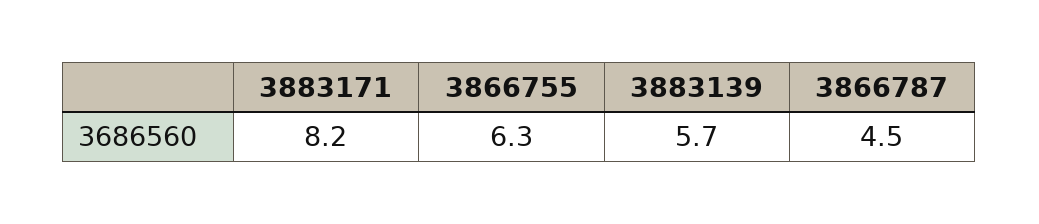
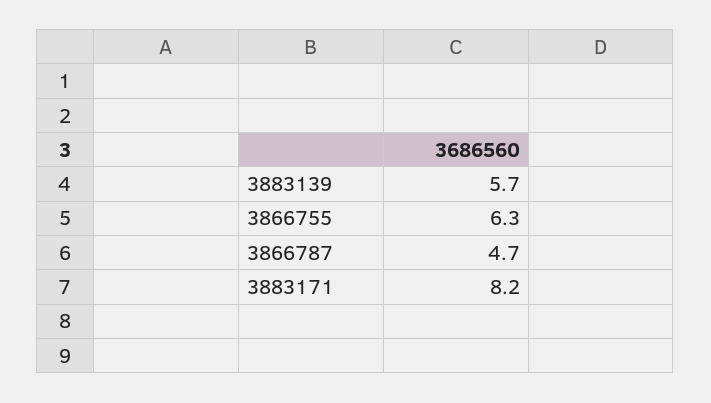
3866787: 4.5 -> 4.7

